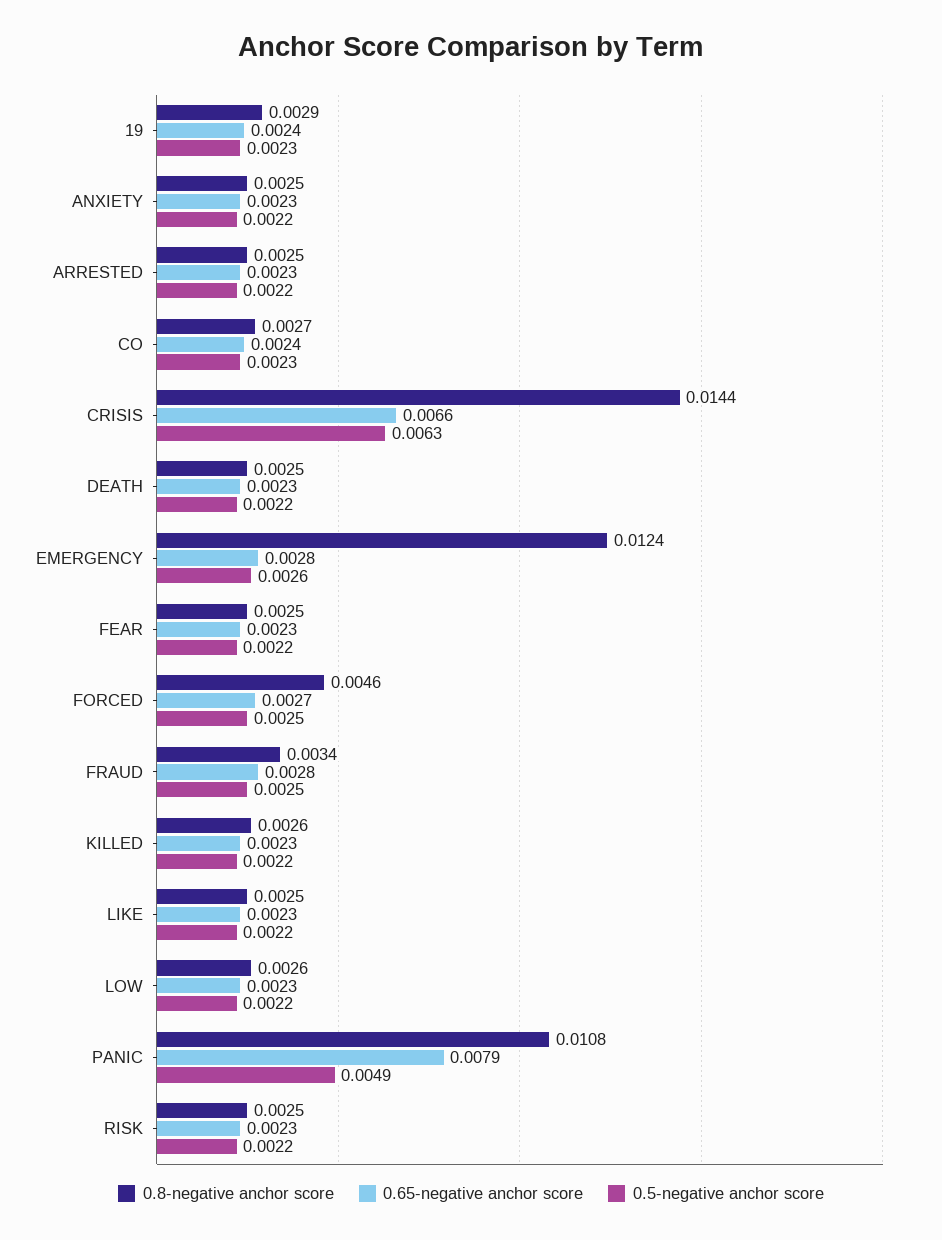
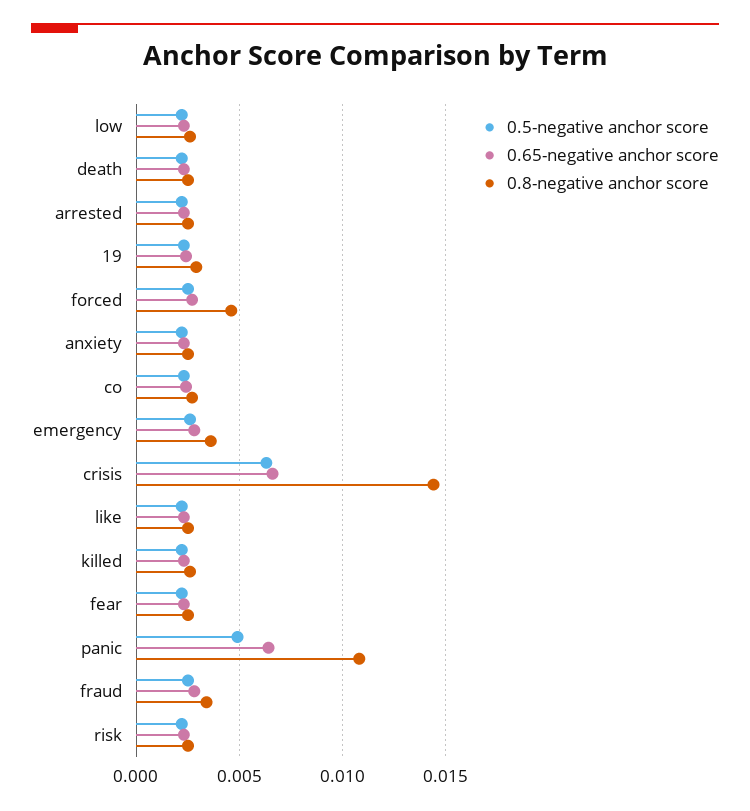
0.8-negative anchor score, EMERGENCY: 0.0124 -> 0.0035
0.65-negative anchor score, PANIC: 0.0079 -> 0.0065

